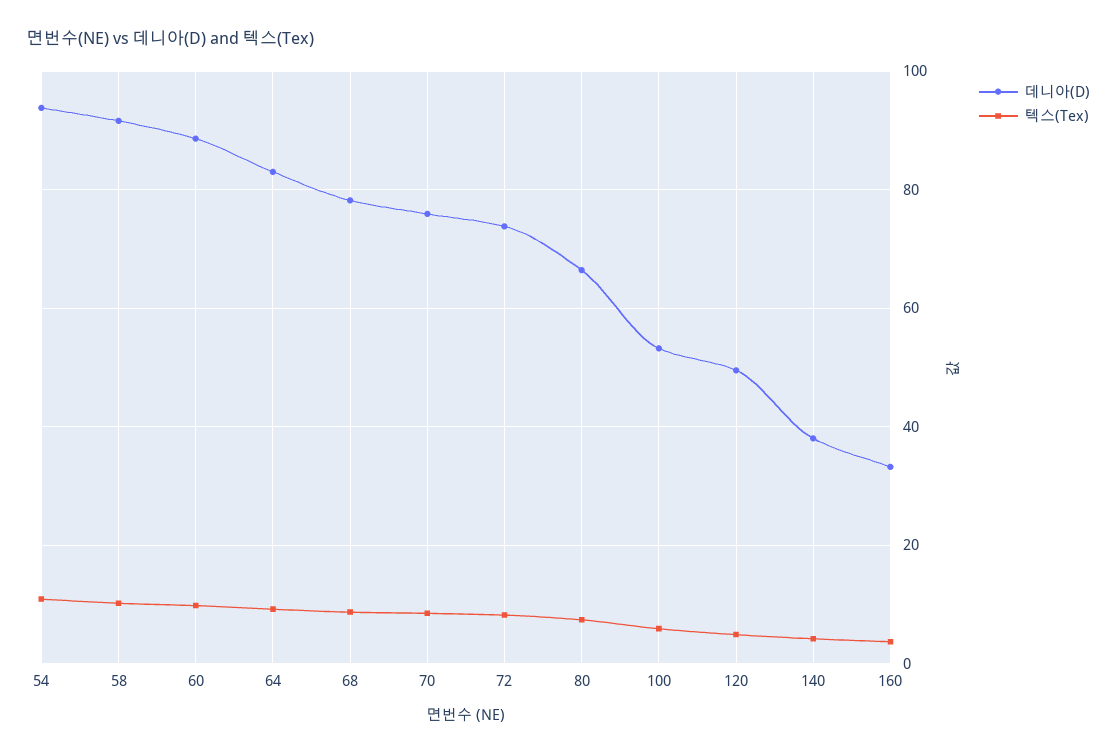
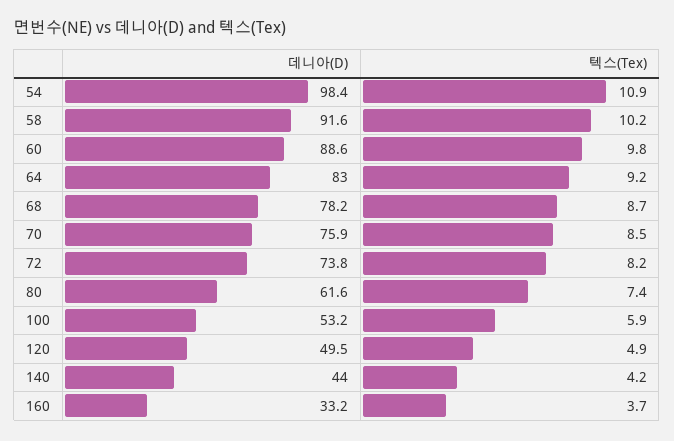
데니아(D), 54: 94 -> 98.4
데니아(D), 80: 66 -> 61.6
데니아(D), 140: 38 -> 44

